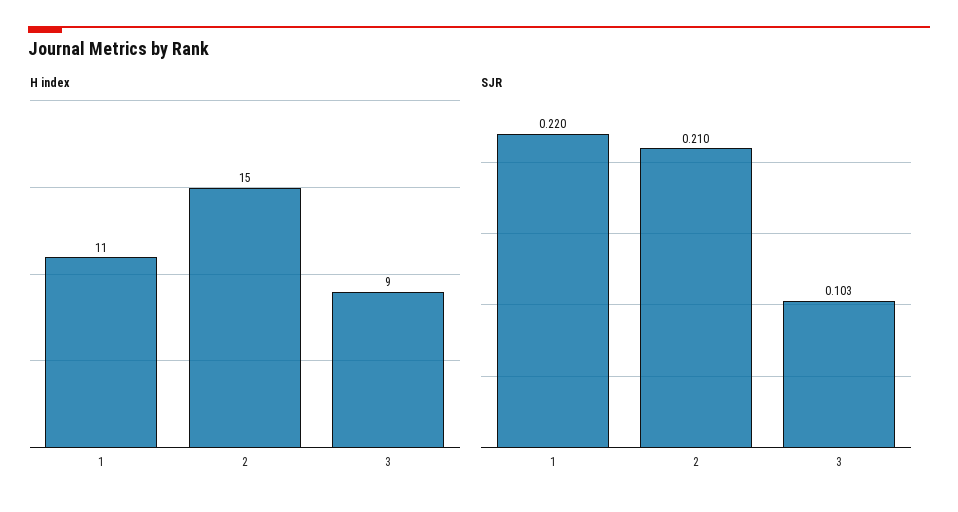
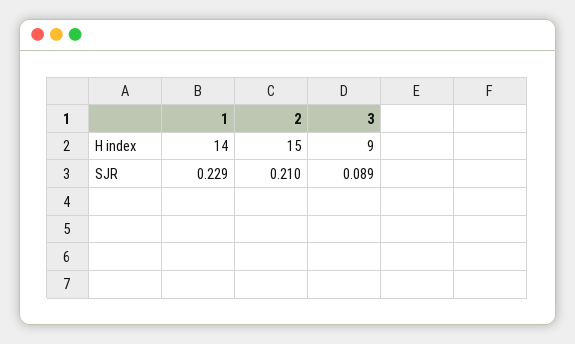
H index, 1: 11 -> 14
SJR, 1: 0.22 -> 0.229
SJR, 3: 0.103 -> 0.089

